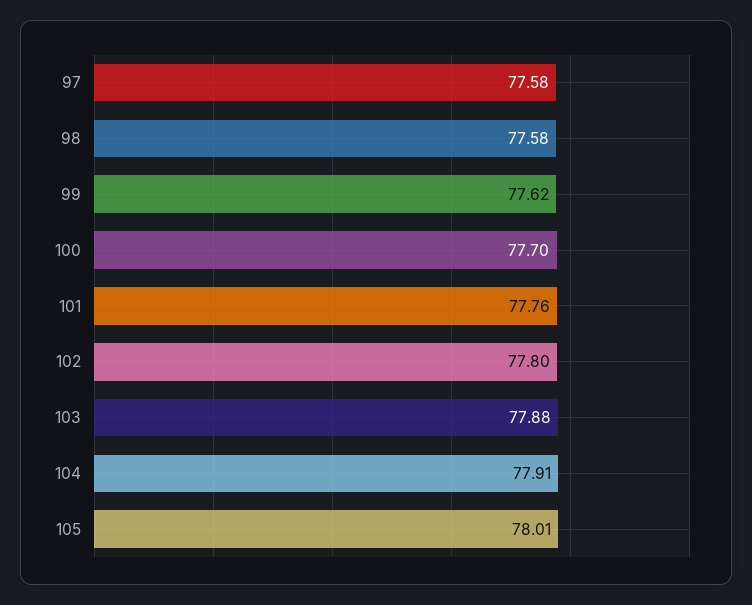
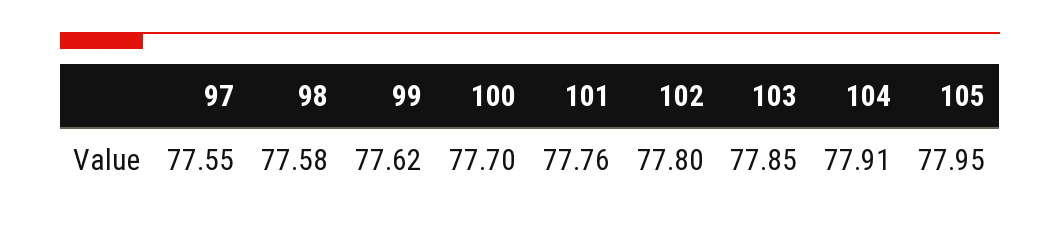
97: 77.58 -> 77.55
103: 77.88 -> 77.85
105: 78.01 -> 77.95

